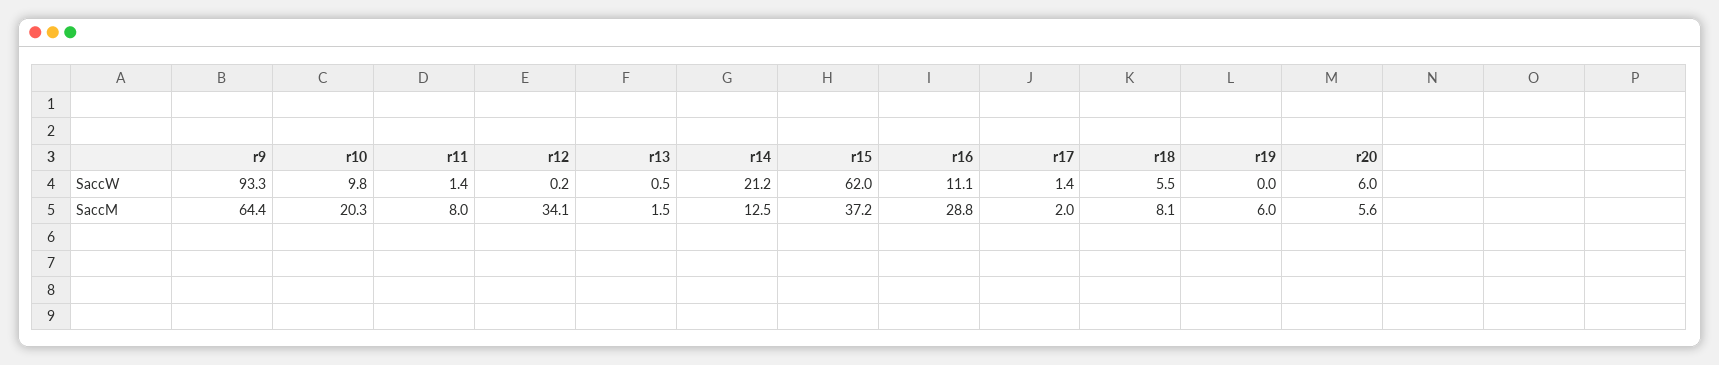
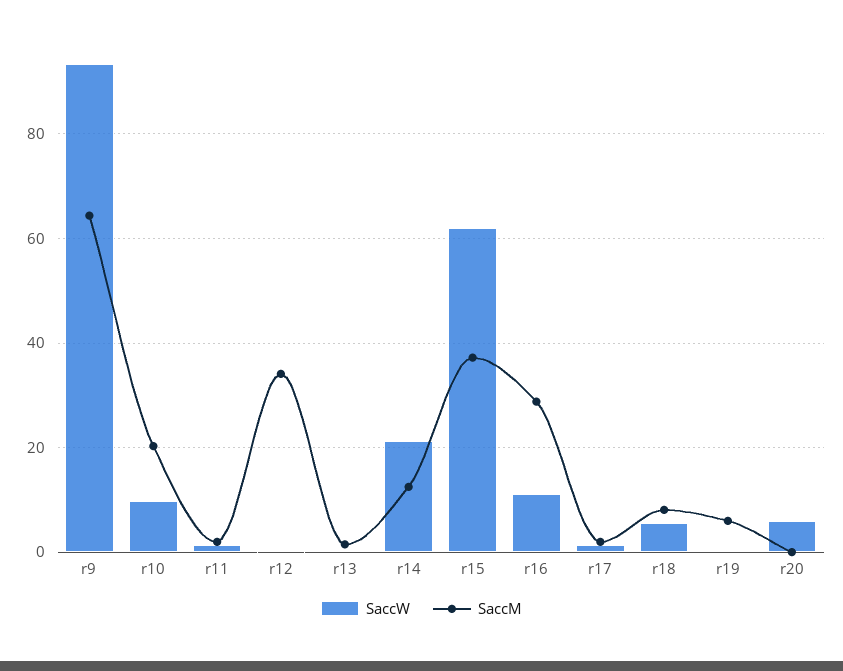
SaccM, r11: 8 -> 2
SaccM, r20: 5.6 -> 0

